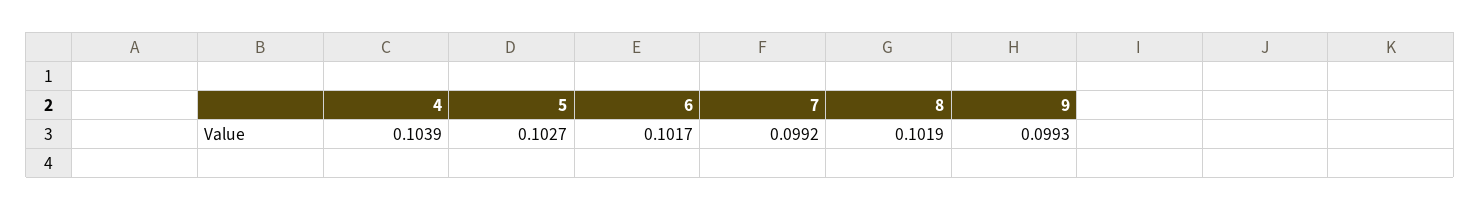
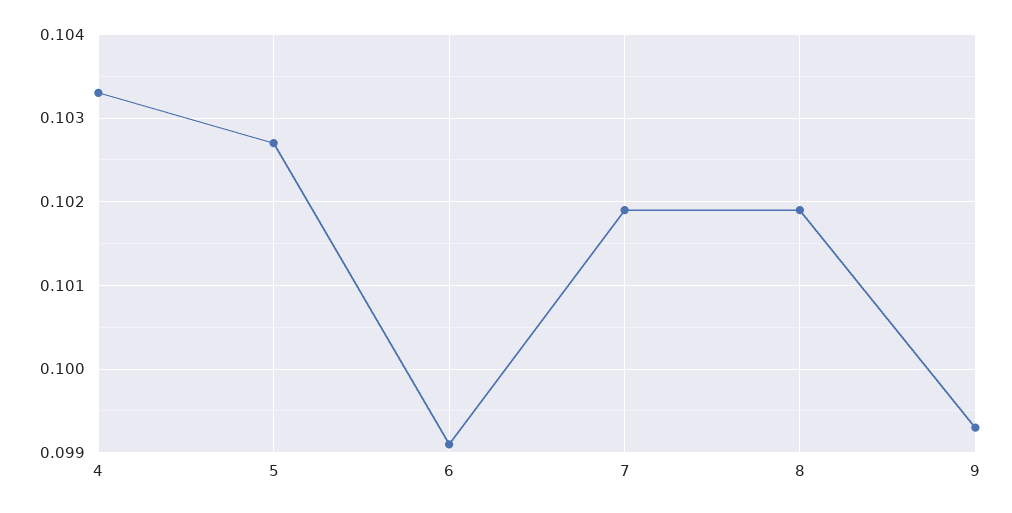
4: 0.1039 -> 0.1033
6: 0.1017 -> 0.0991
7: 0.0992 -> 0.1019

